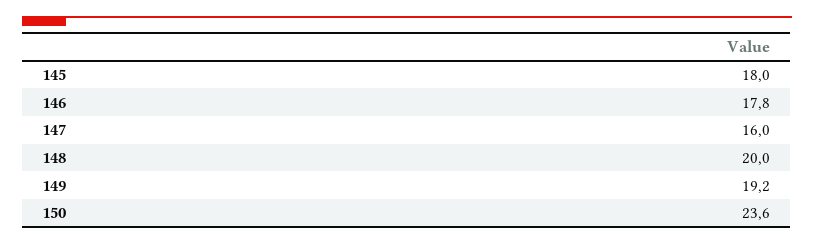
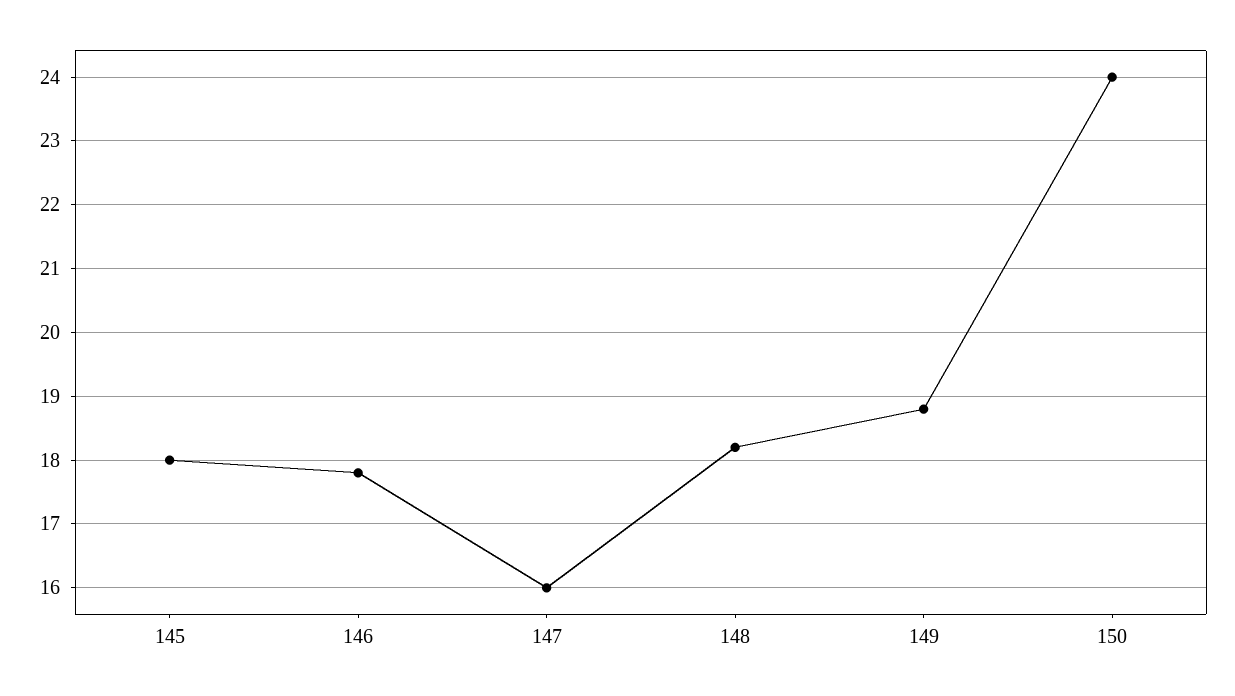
148: 20 -> 18.2
149: 19.2 -> 18.8
150: 23.6 -> 24

